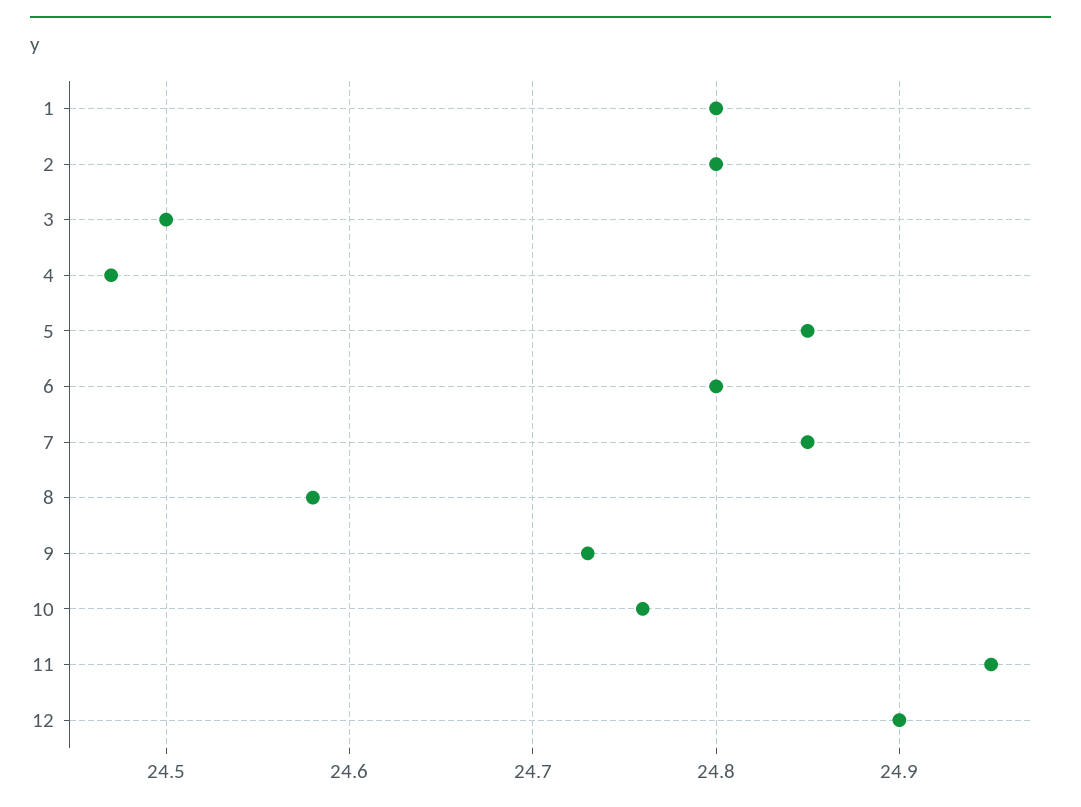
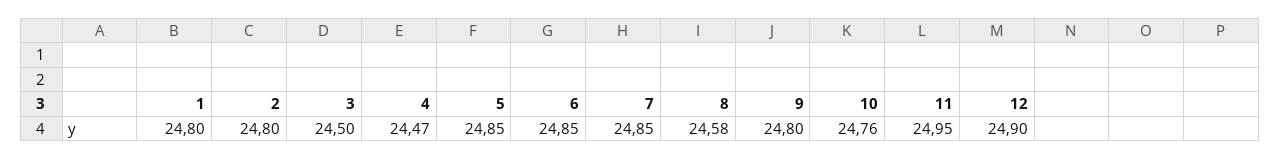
6: 24.8 -> 24.85
9: 24.73 -> 24.8

